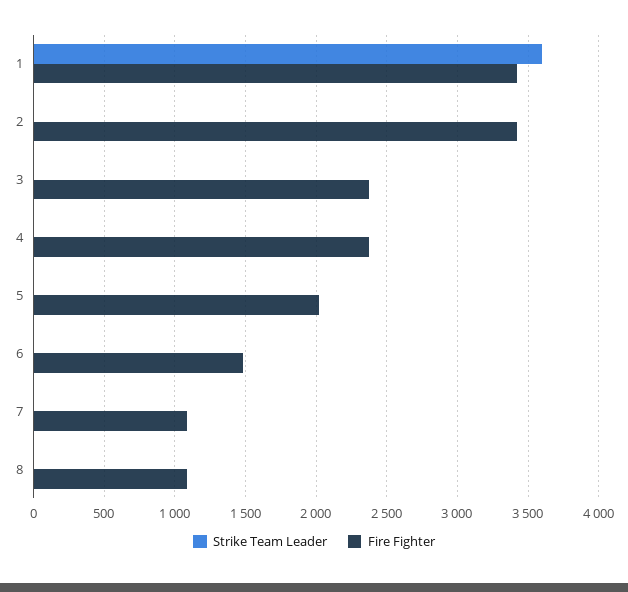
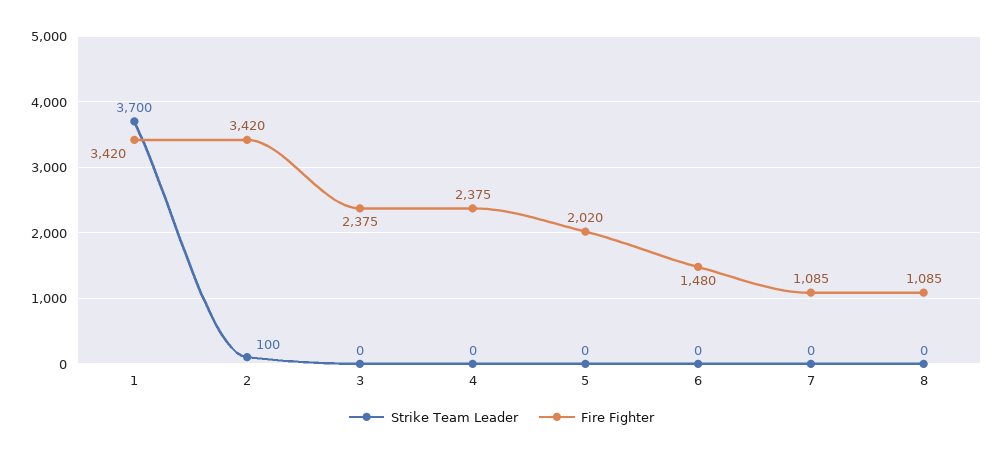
Strike Team Leader, 1: 3600 -> 3700
Strike Team Leader, 2: 0 -> 100

